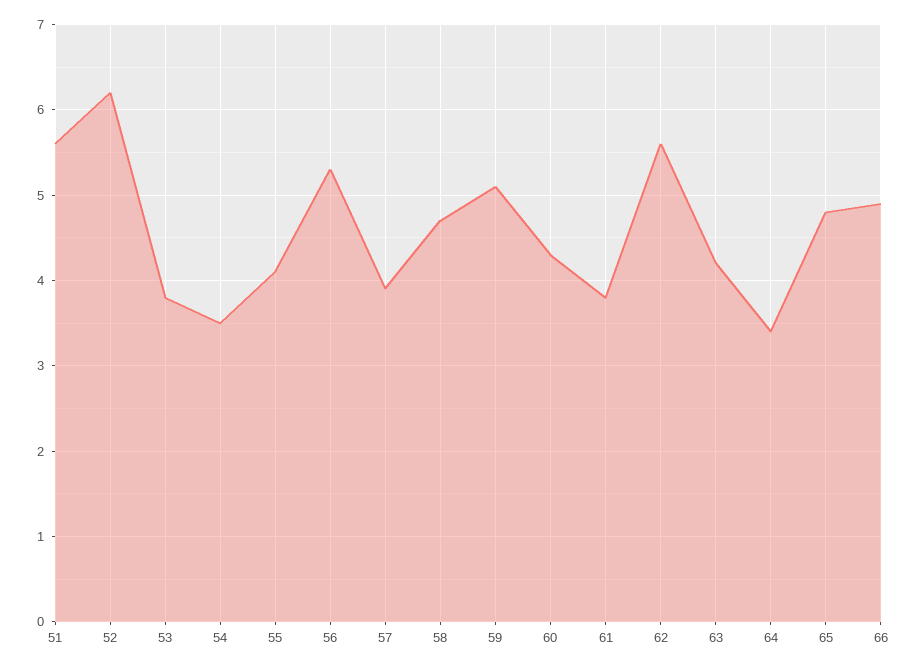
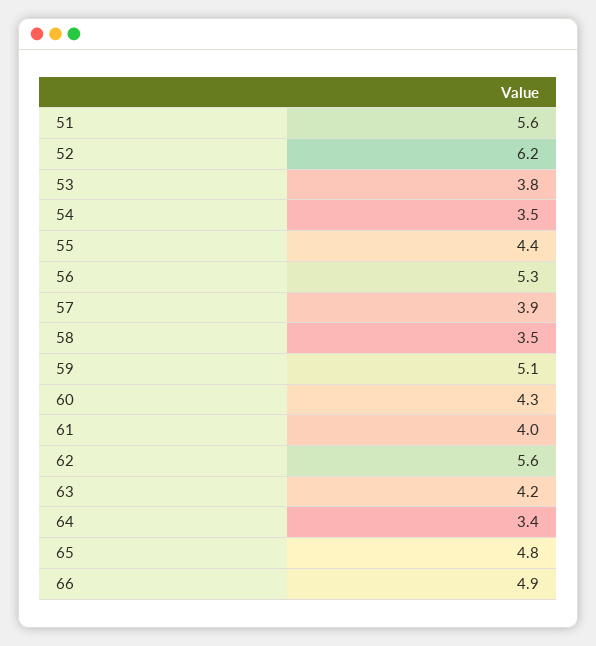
55: 4.1 -> 4.4
58: 4.7 -> 3.5
61: 3.8 -> 4

